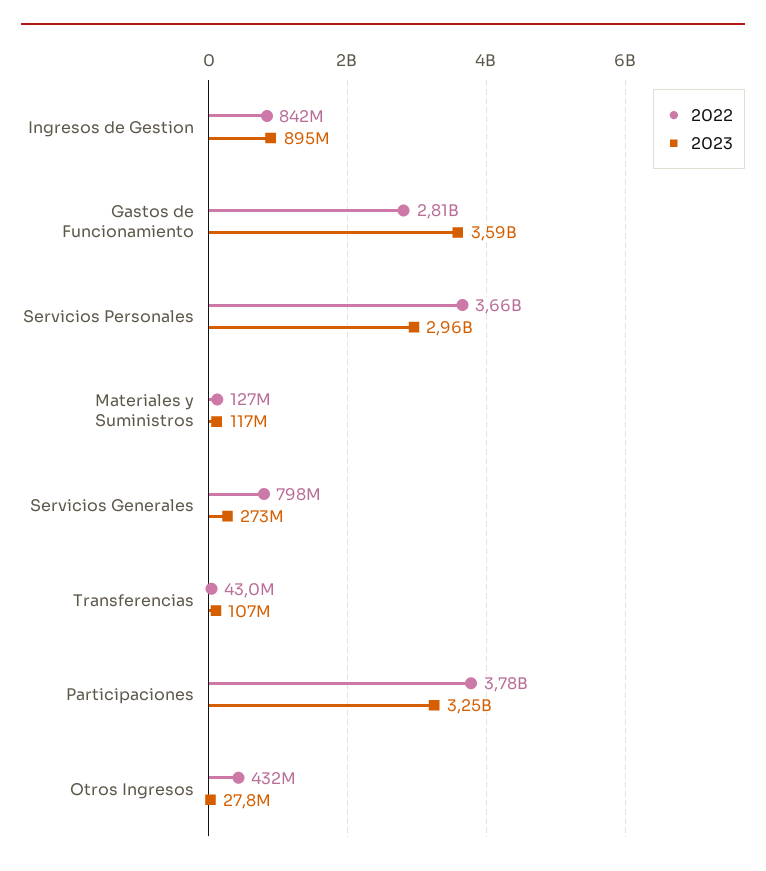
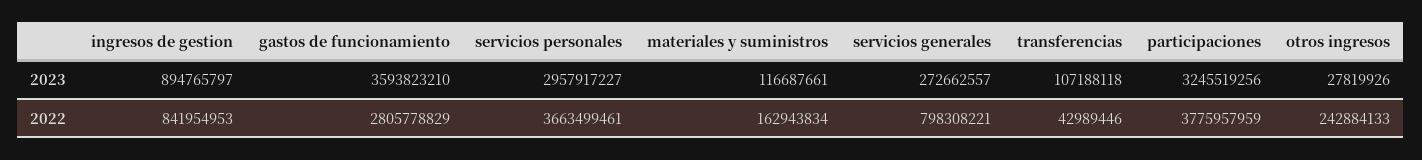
2022, Materiales y Suministros: 127000000 -> 162943834
2022, Otros Ingresos: 432000000 -> 242884133

